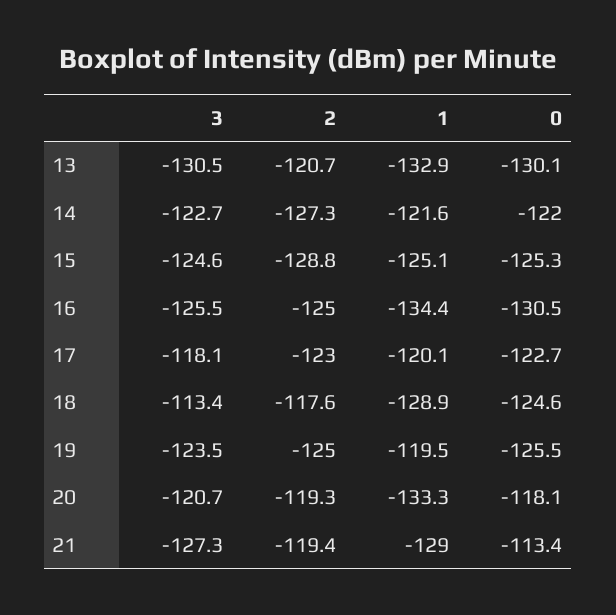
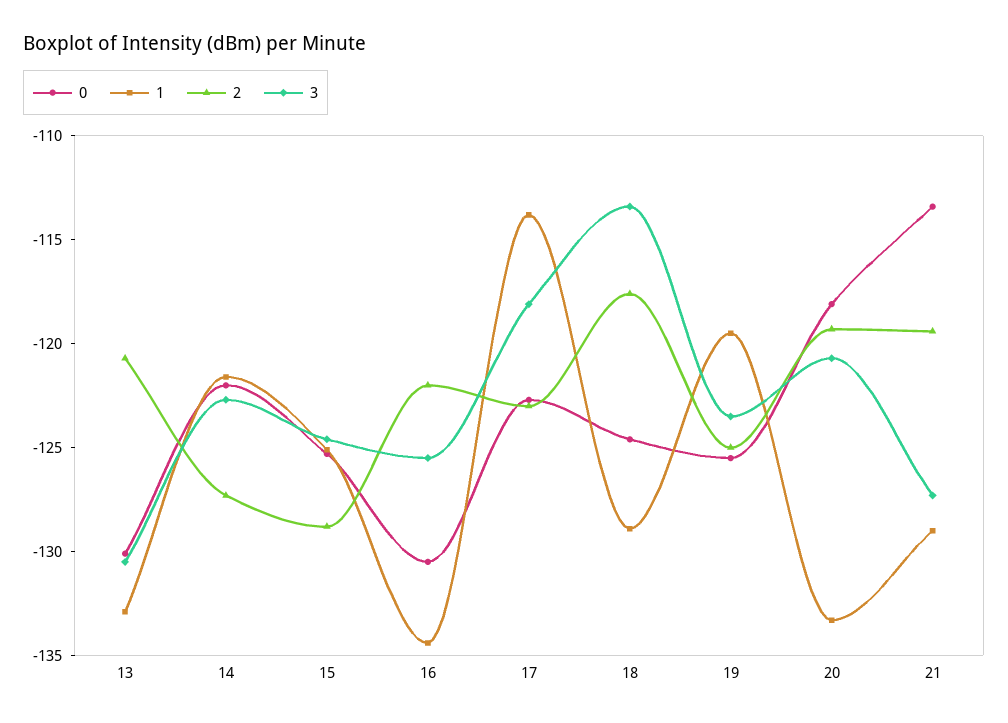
2, 16: -125 -> -122
1, 17: -120.1 -> -114

